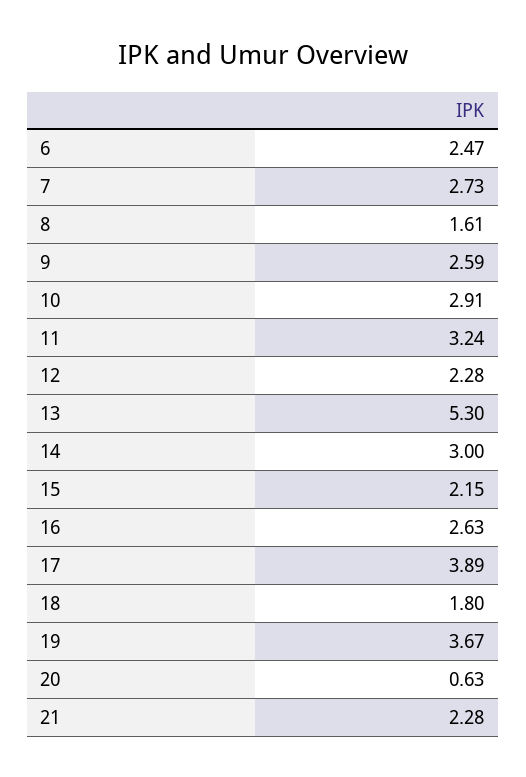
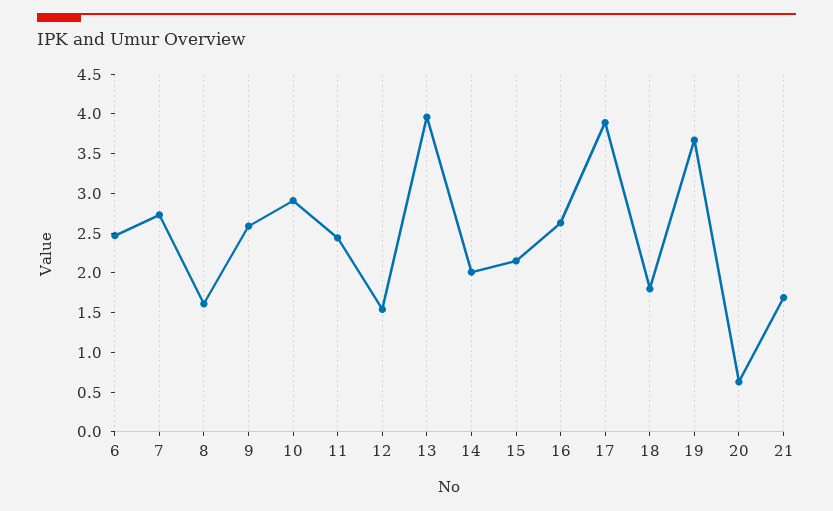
11: 3.24 -> 2.5
12: 2.28 -> 1.5
13: 5.3 -> 4
14: 3 -> 2
21: 2.28 -> 1.75

